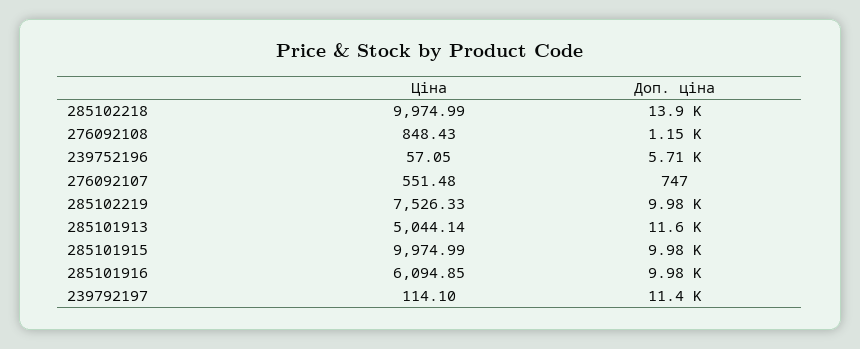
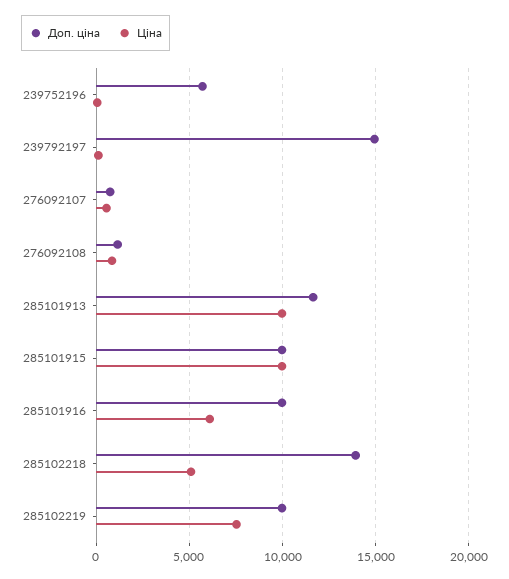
Ціна, 285102218: 9974.99 -> 5000
Ціна, 285101913: 5044.14 -> 10000
Доп. ціна, 239792197: 11400 -> 15000

